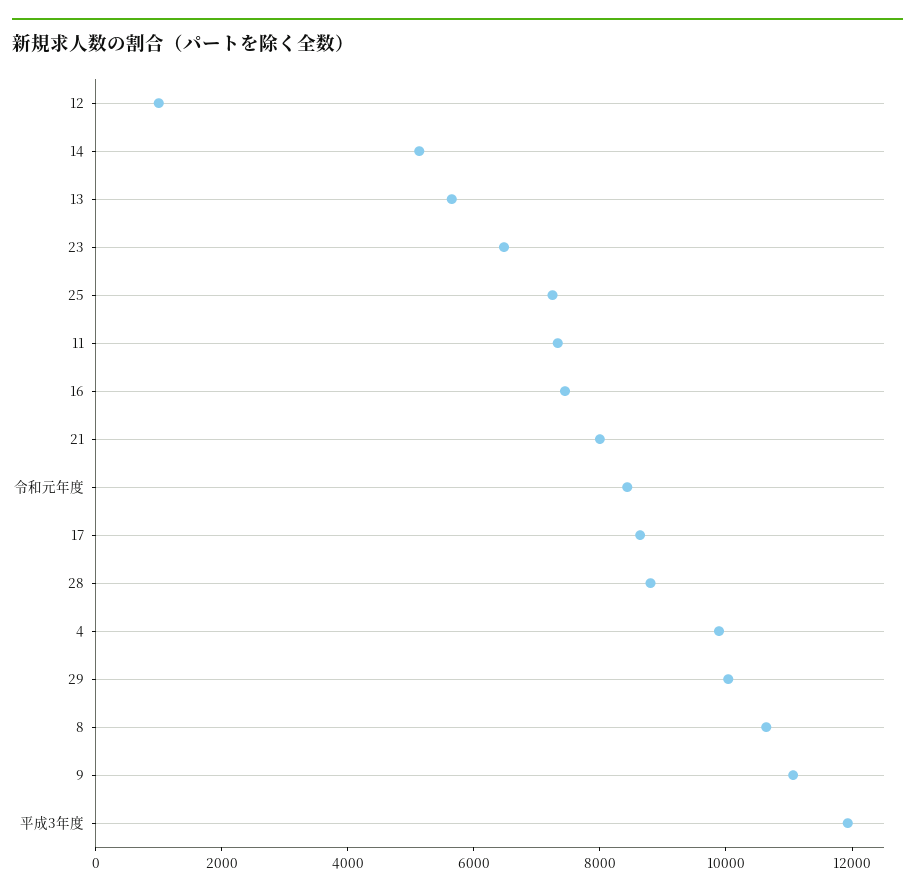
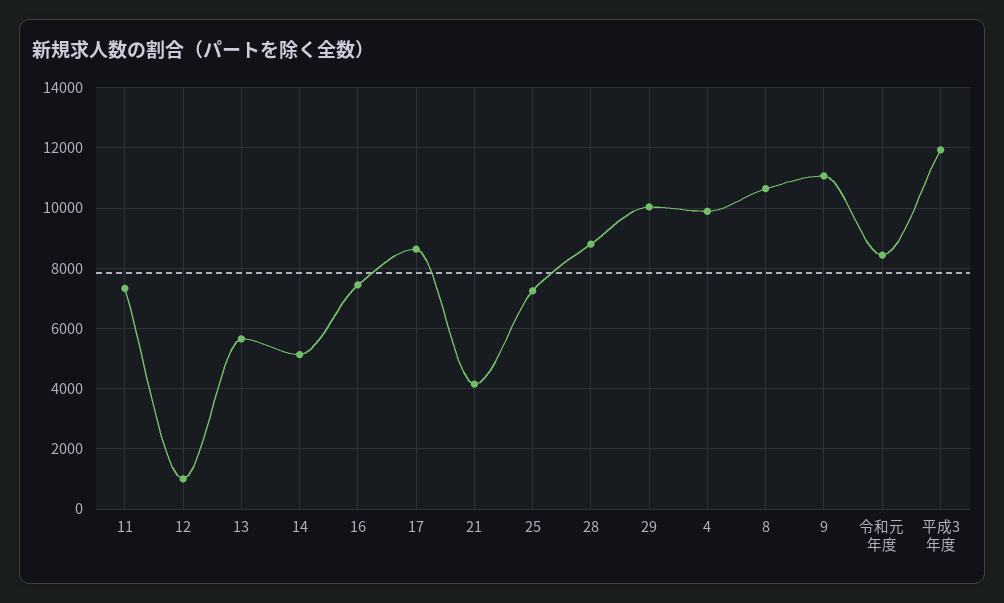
23: 6500 -> none
21: 8000 -> 4200

